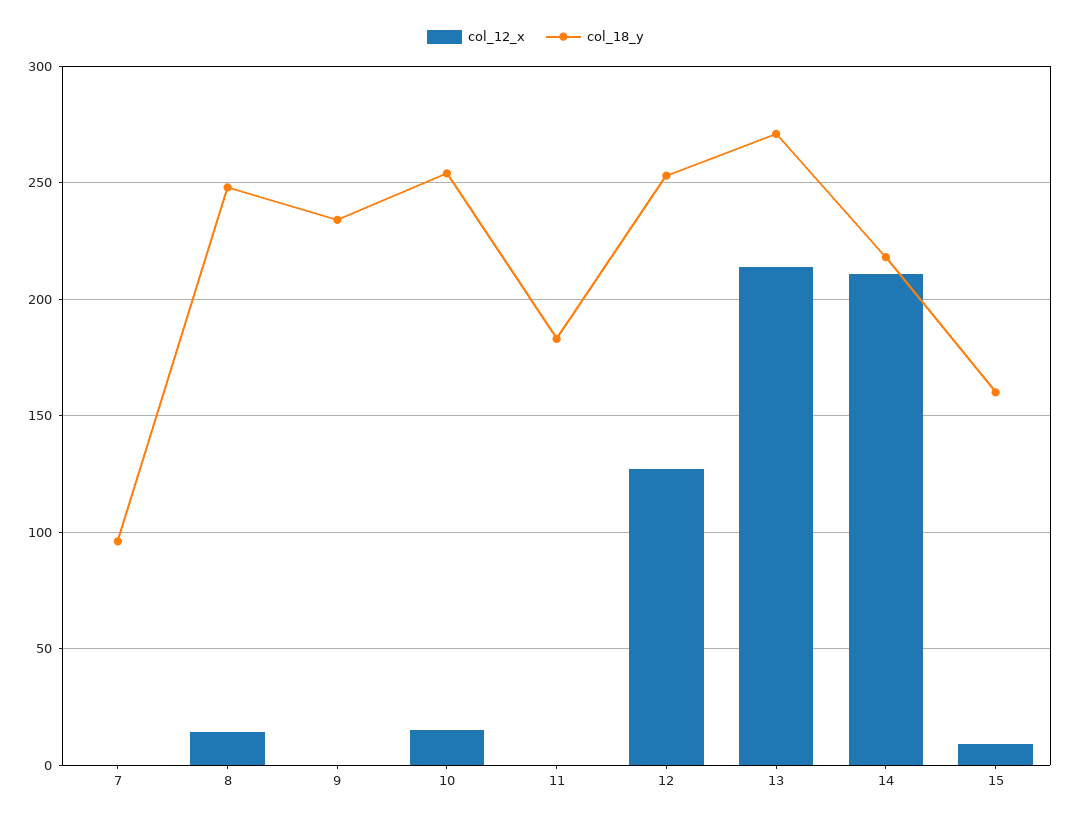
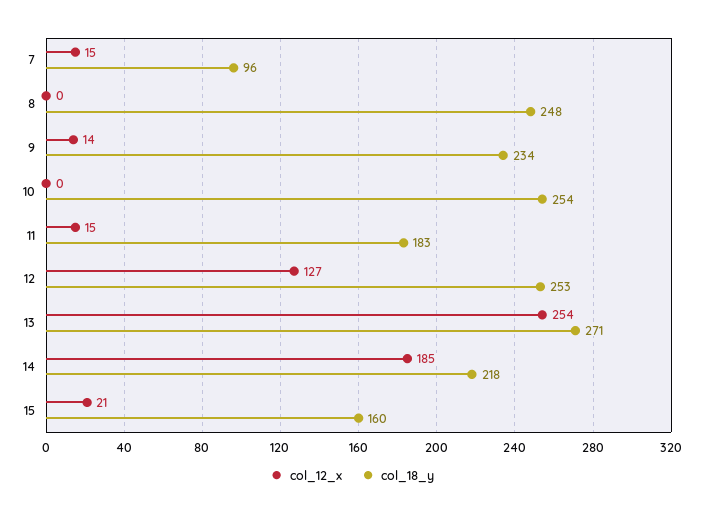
col_12_x, 7: 0 -> 15
col_12_x, 8: 15 -> 0
col_12_x, 9: 0 -> 14
col_12_x, 10: 15 -> 0
col_12_x, 11: 0 -> 15
col_12_x, 13: 215 -> 254
col_12_x, 14: 210 -> 185
col_12_x, 15: 10 -> 21

